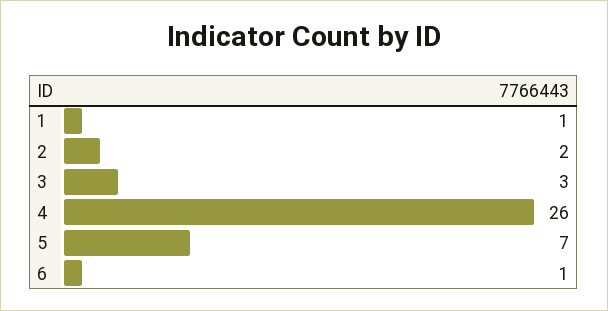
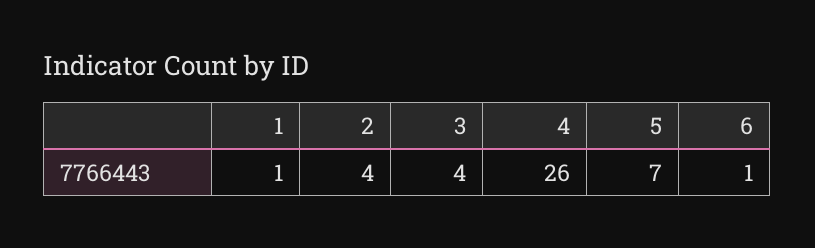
2: 2 -> 4
3: 3 -> 4

